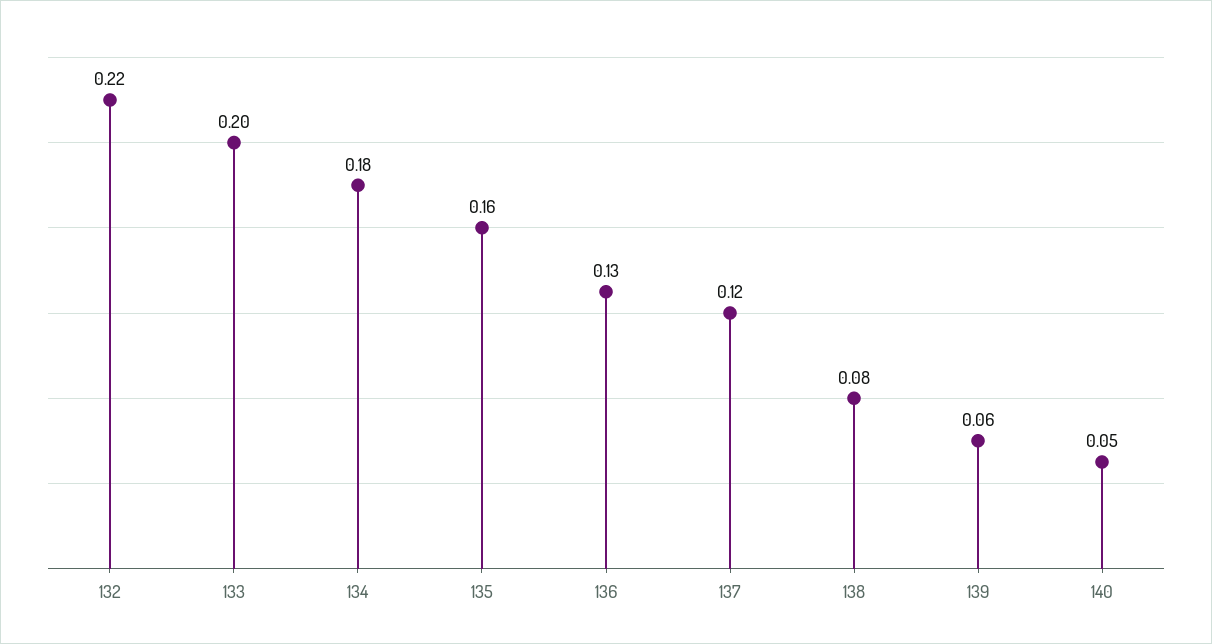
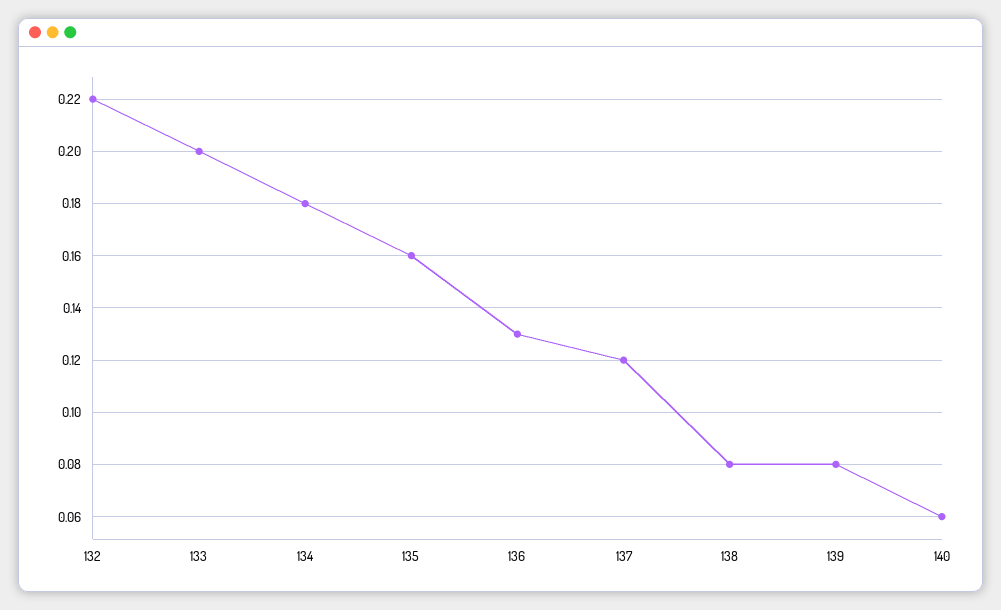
139: 0.06 -> 0.08
140: 0.05 -> 0.06

